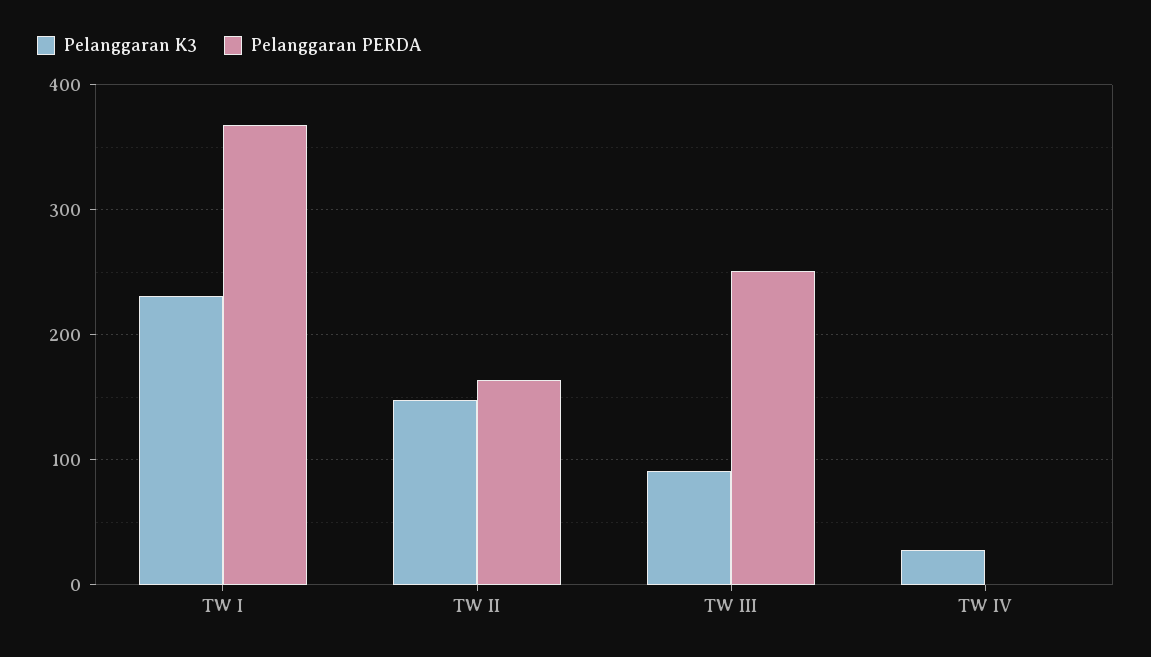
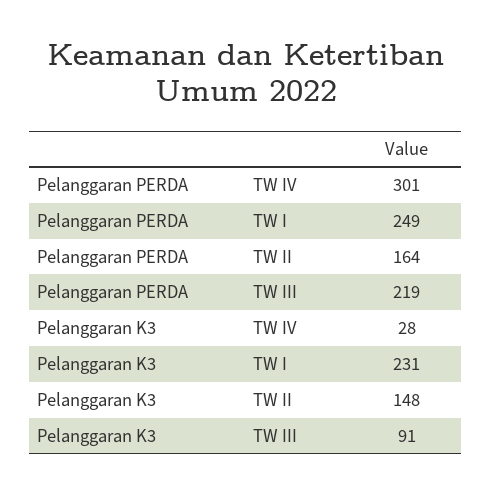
Pelanggaran PERDA, TW I: 370 -> 249
Pelanggaran PERDA, TW III: 250 -> 219
Pelanggaran PERDA, TW IV: 0 -> 301

